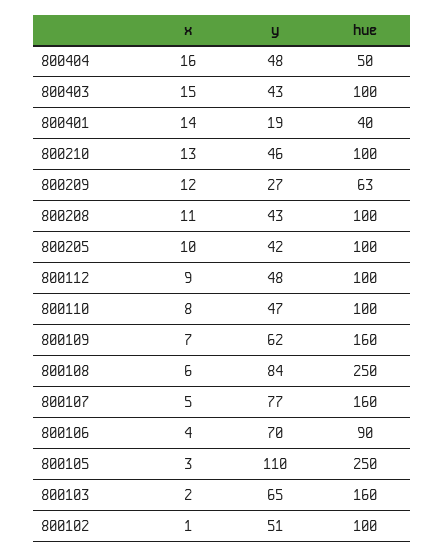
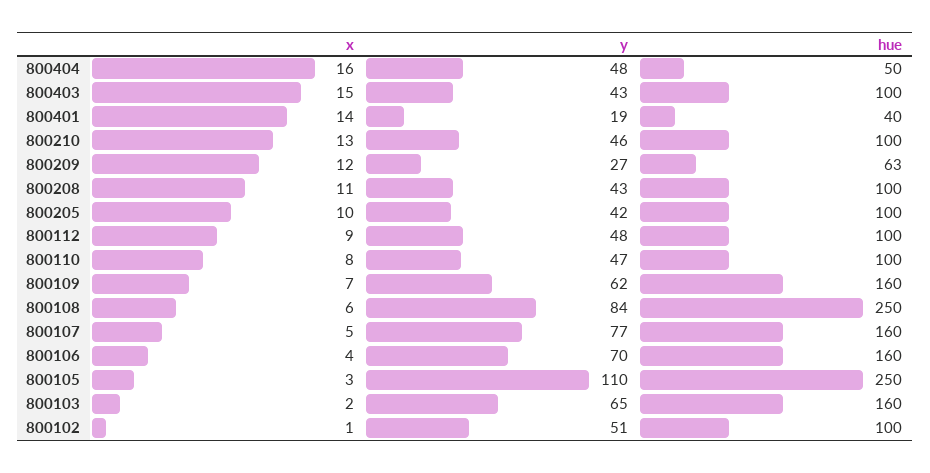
hue, 800106: 90 -> 160

